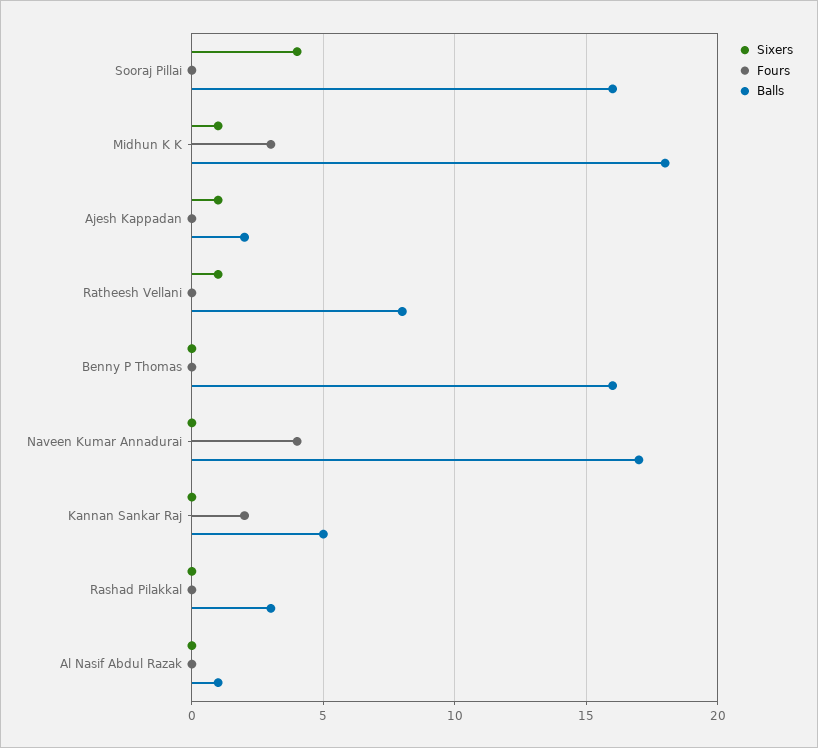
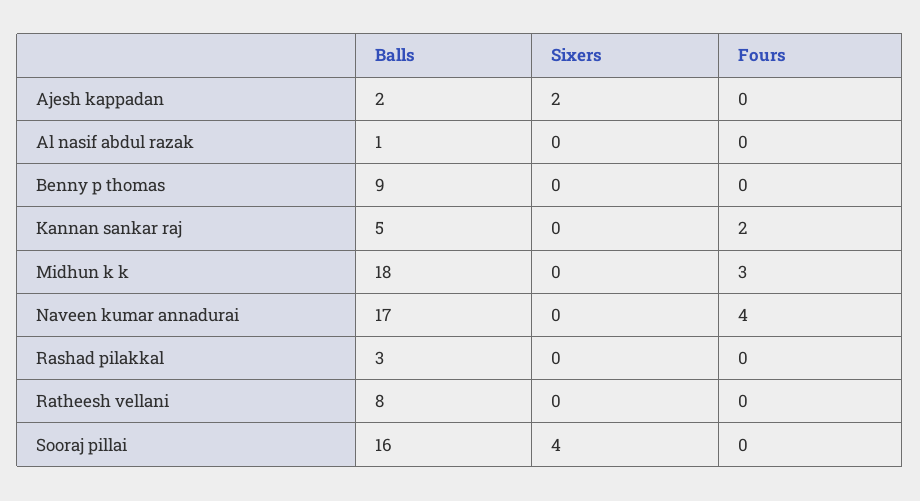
Sixers, Midhun K K: 1 -> 0
Sixers, Ajesh Kappadan: 1 -> 2
Sixers, Ratheesh Vellani: 1 -> 0
Balls, Benny P Thomas: 16 -> 9

